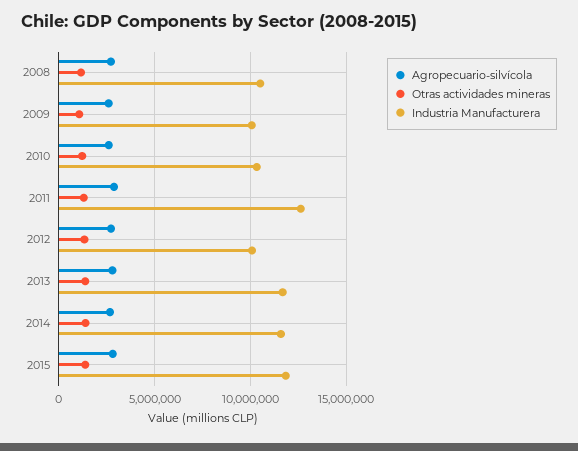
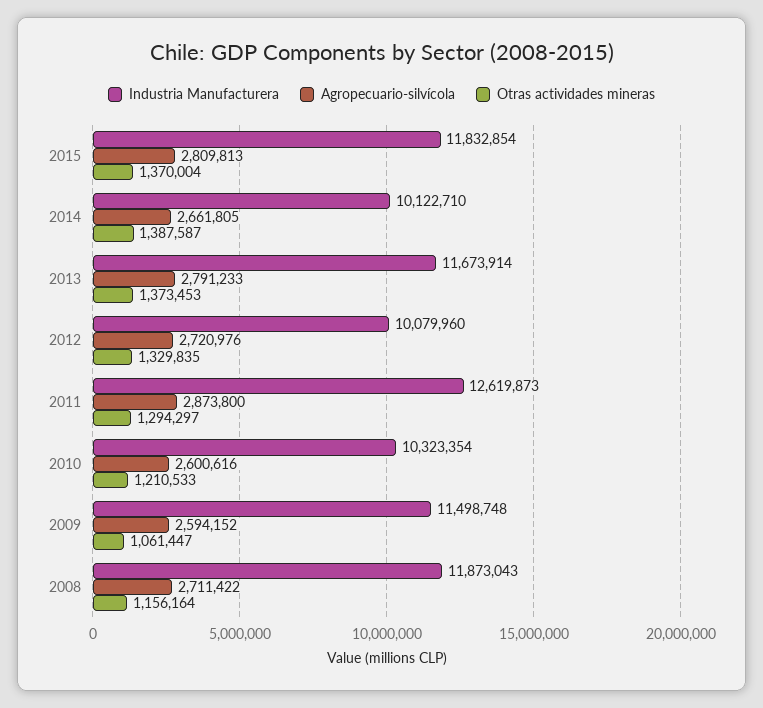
Industria Manufacturera, 2008: 10500000 -> 11873043
Industria Manufacturera, 2009: 10000000 -> 11498748
Industria Manufacturera, 2014: 11500000 -> 10122710

